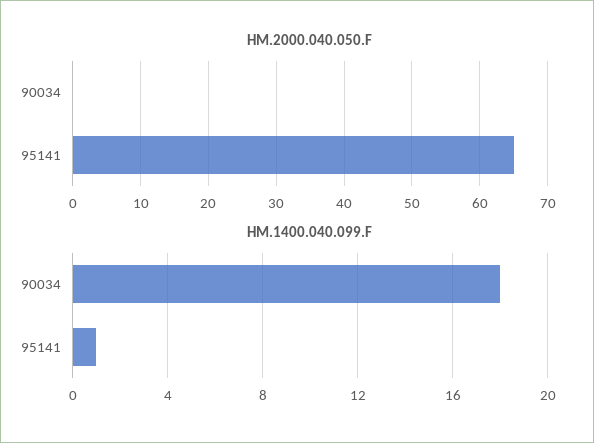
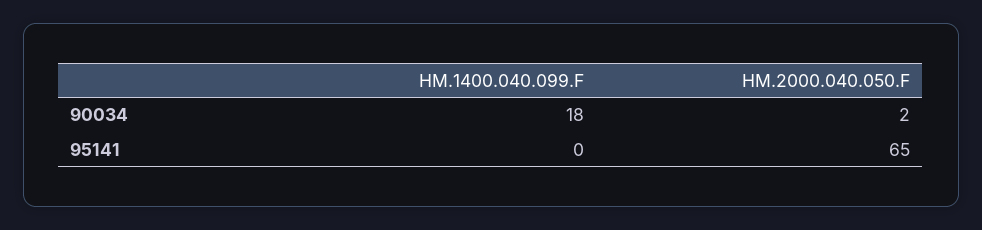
HM.2000.040.050.F, 90034: 0 -> 2
HM.1400.040.099.F, 95141: 1 -> 0

